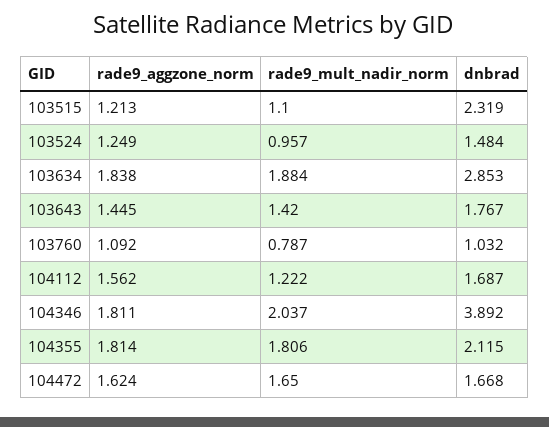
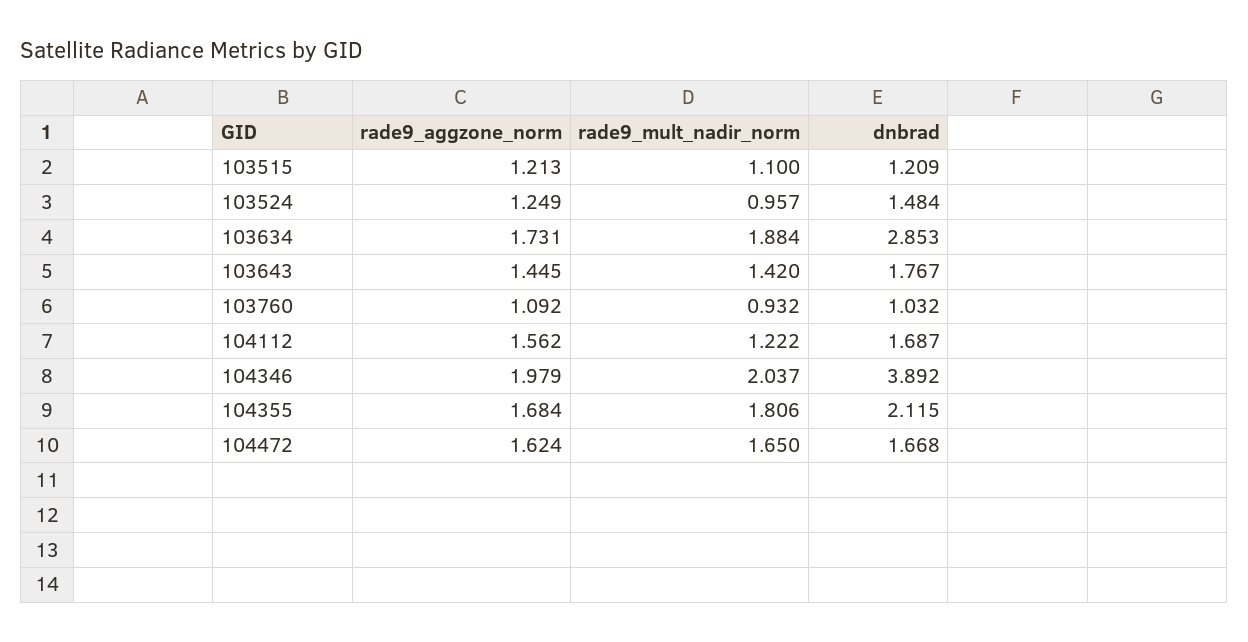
dnbrad, 103515: 2.319 -> 1.209
rade9_aggzone_norm, 103634: 1.838 -> 1.731
rade9_mult_nadir_norm, 103760: 0.787 -> 0.932
rade9_aggzone_norm, 104346: 1.811 -> 1.979
rade9_aggzone_norm, 104355: 1.814 -> 1.684

